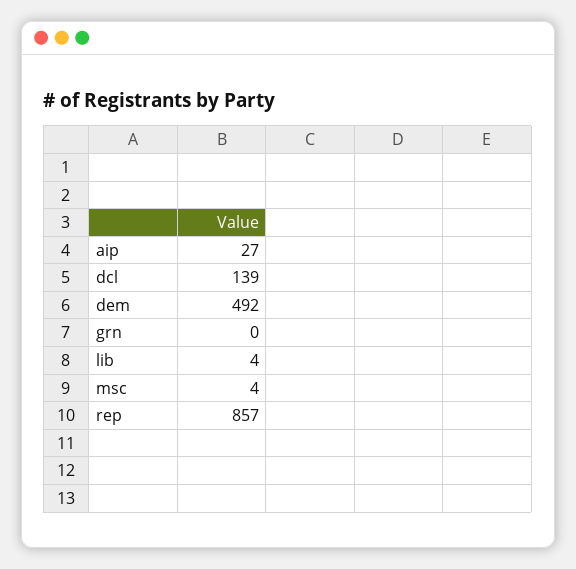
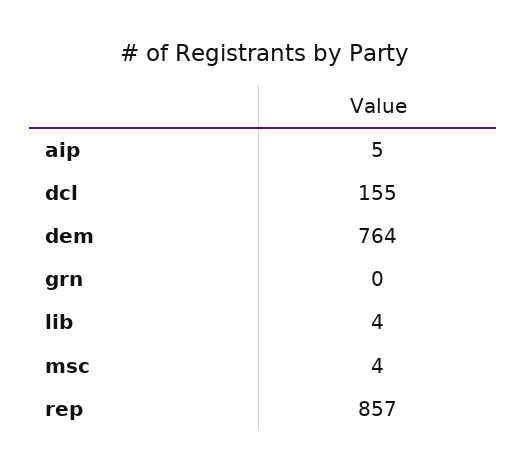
aip: 27 -> 5
dcl: 139 -> 155
dem: 492 -> 764

